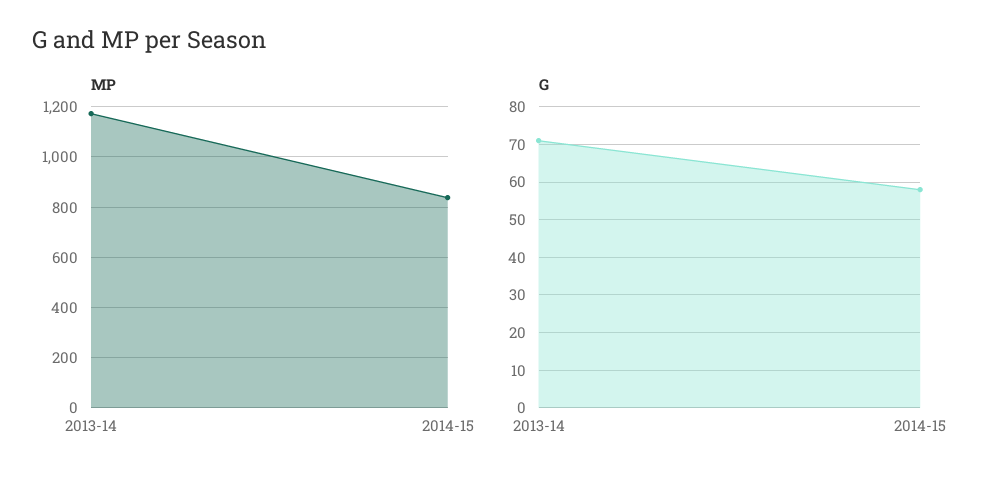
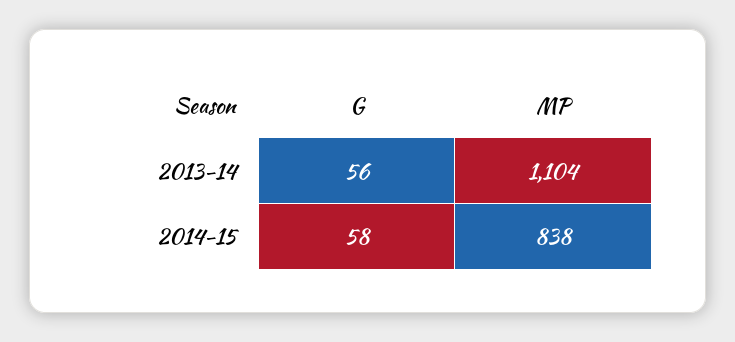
MP, 2013-14: 1175 -> 1104
G, 2013-14: 70 -> 56

